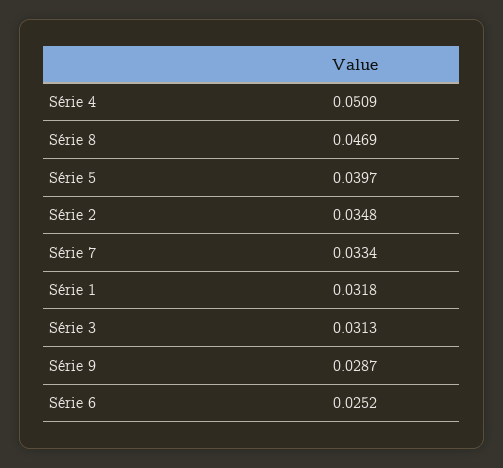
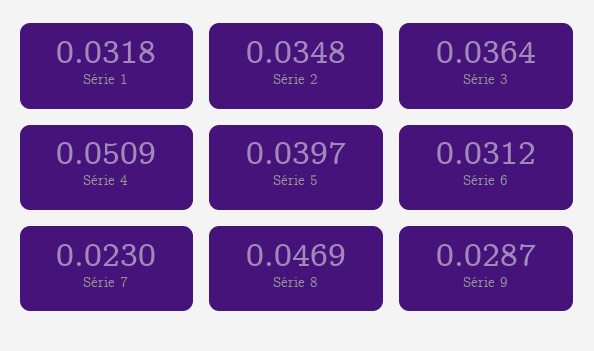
Série 7: 0.0334 -> 0.023
Série 3: 0.0313 -> 0.0364
Série 6: 0.0252 -> 0.0312

